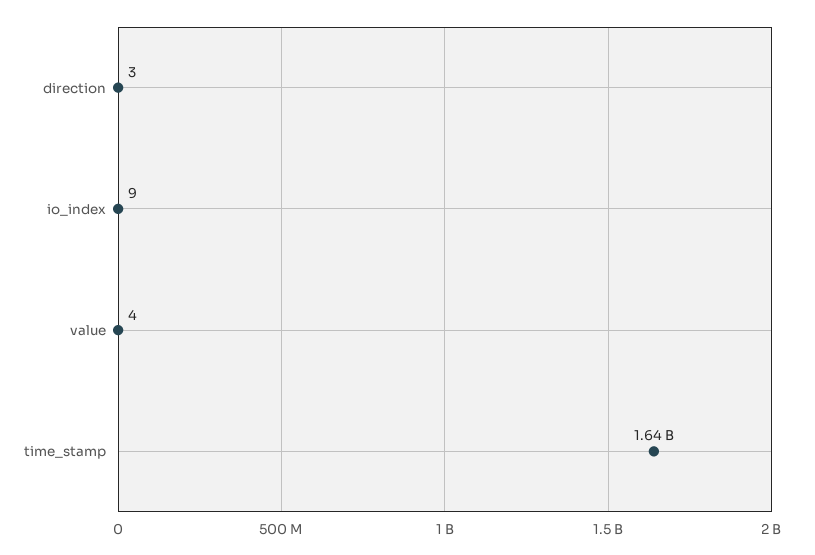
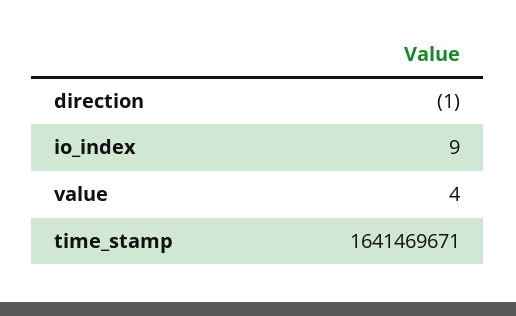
direction: 3 -> -1

